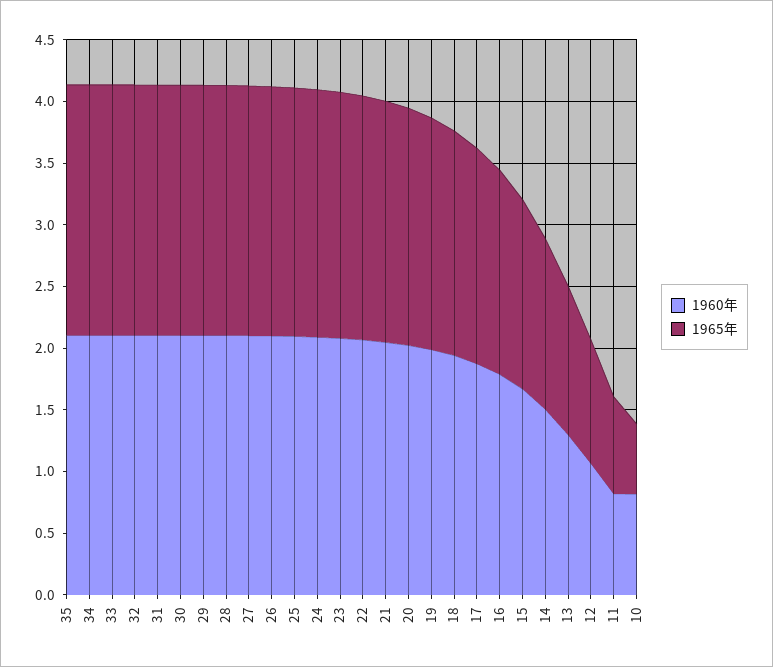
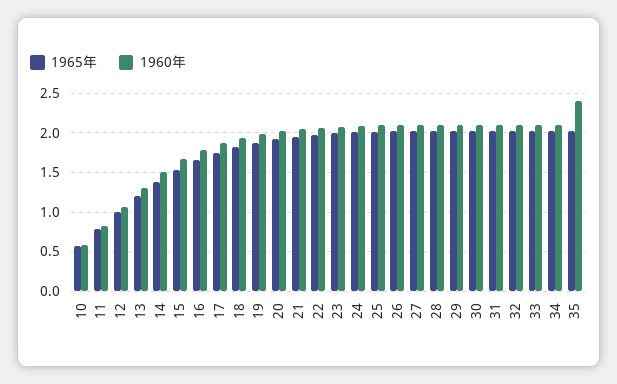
1960年, 35: 2.1 -> 2.4
1960年, 10: 0.8 -> 0.6

